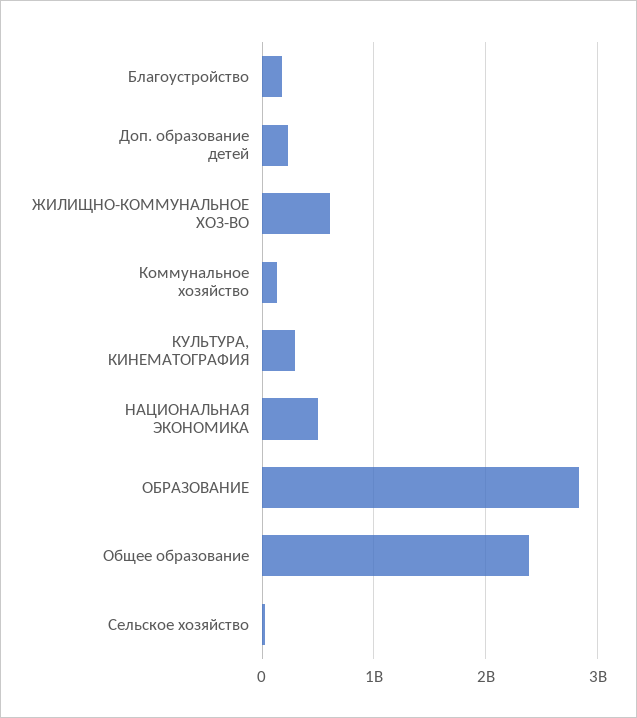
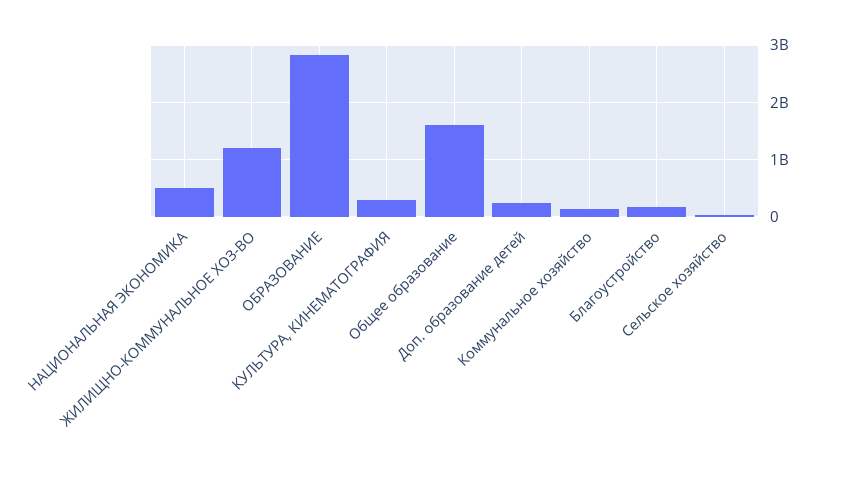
ЖИЛИЩНО-КОММУНАЛЬНОЕ ХОЗ-ВО: 600000000 -> 1200000000
Общее образование: 2400000000 -> 1600000000

